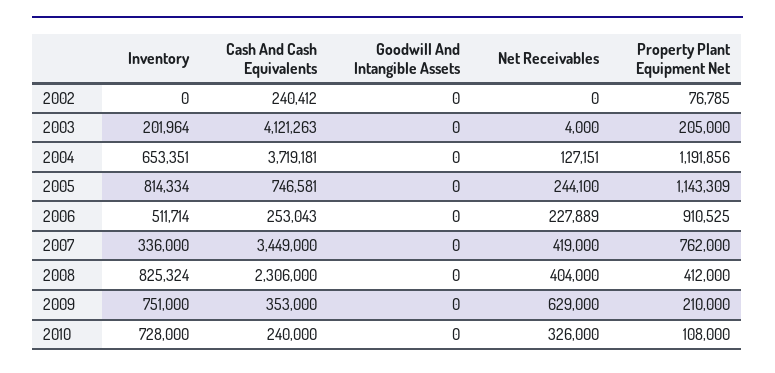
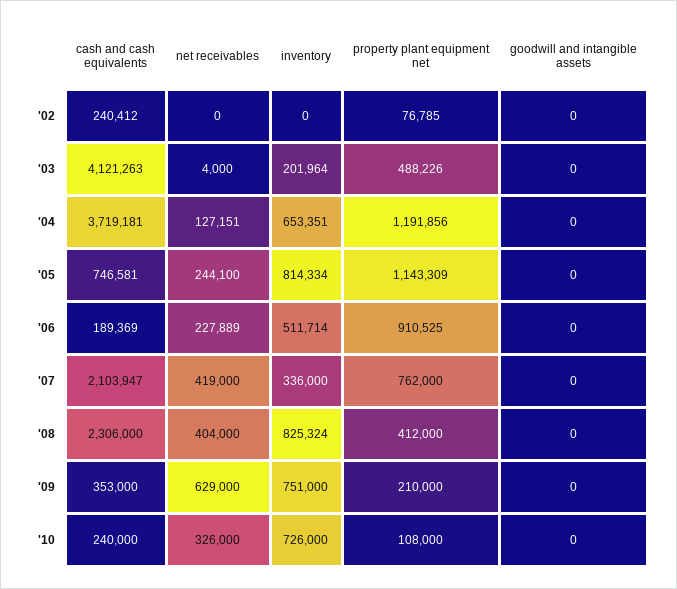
Property Plant Equipment Net, 2003: 205000 -> 488226
Cash And Cash Equivalents, 2006: 253043 -> 189369
Cash And Cash Equivalents, 2007: 3449000 -> 2103947
Inventory, 2010: 728000 -> 726000

